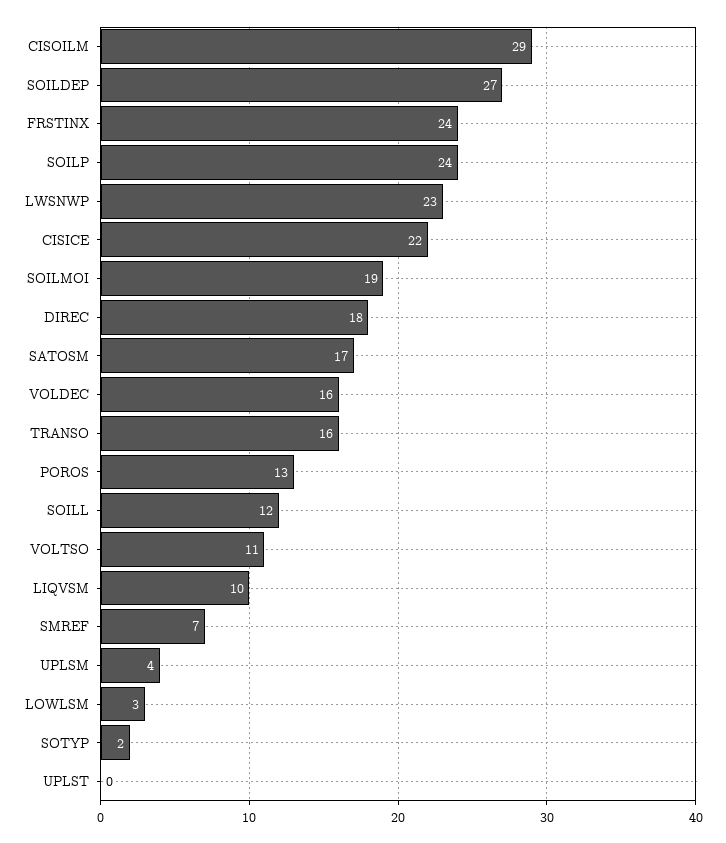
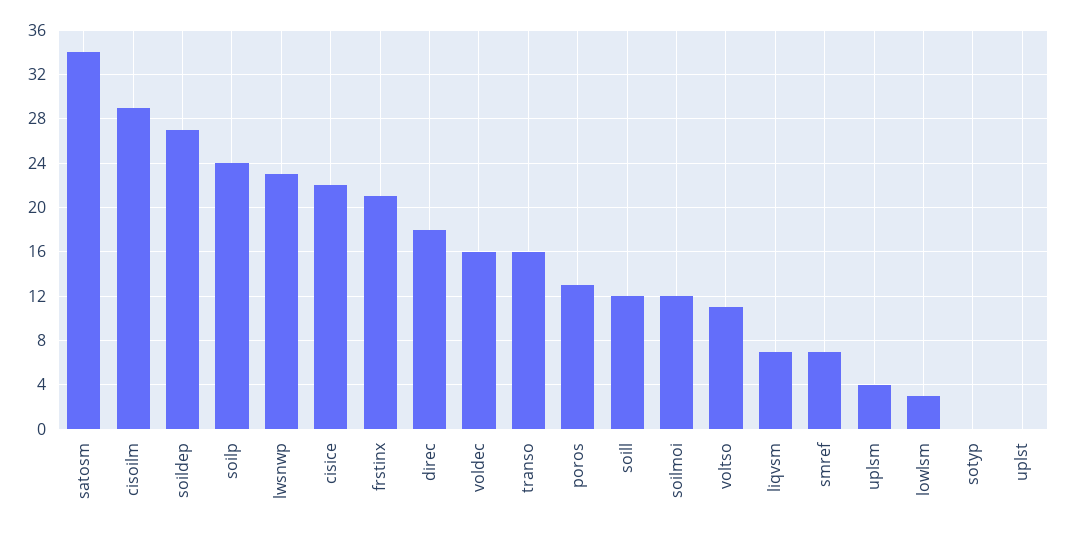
FRSTINX: 24 -> 21
SOILMOI: 19 -> 12
SATOSM: 17 -> 34
LIQVSM: 10 -> 7
SOTYP: 2 -> 0

